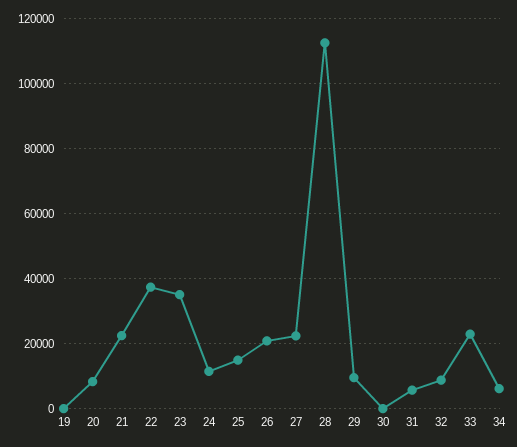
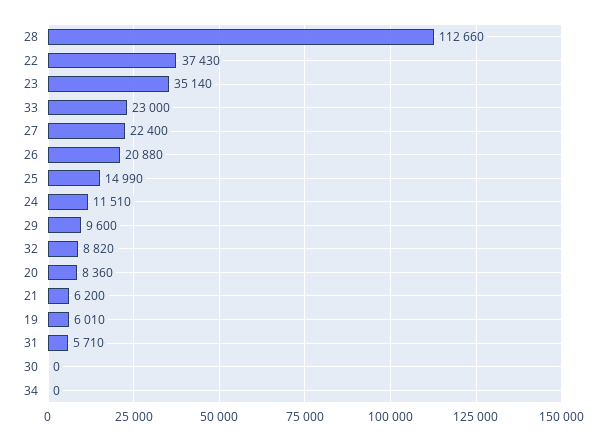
19: 0 -> 6010
21: 22000 -> 6200
34: 6000 -> 0

